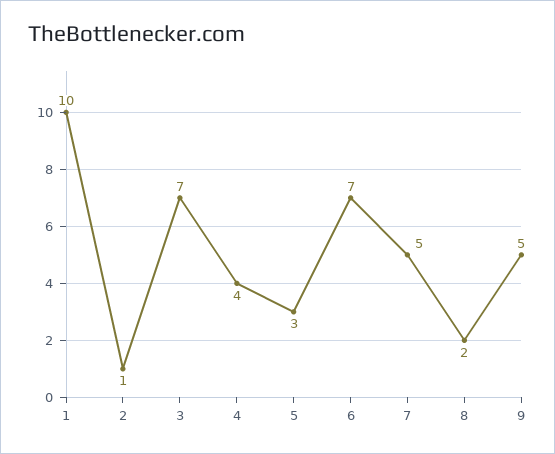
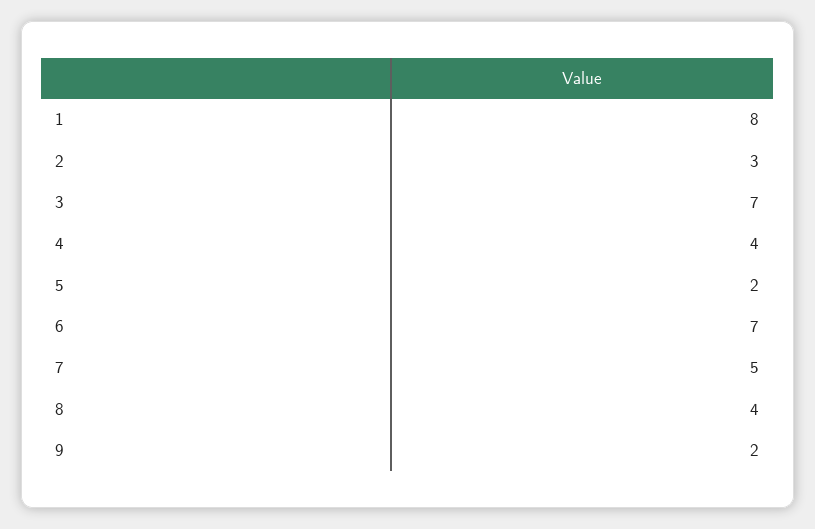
1: 10 -> 8
2: 1 -> 3
5: 3 -> 2
8: 2 -> 4
9: 5 -> 2

